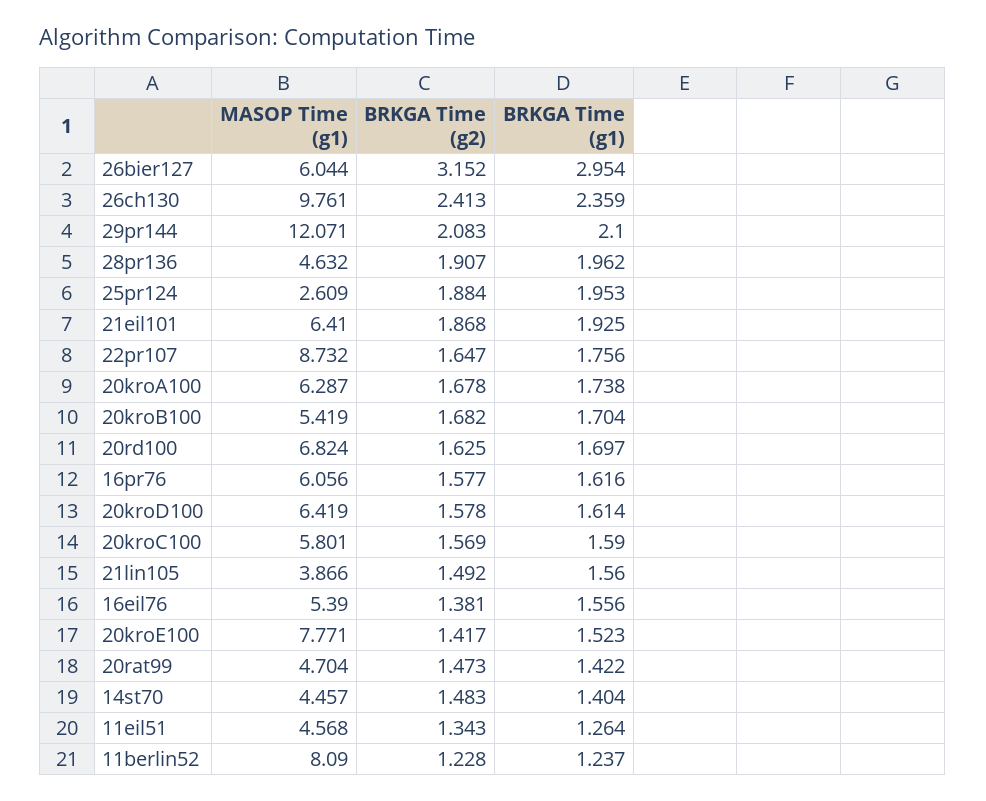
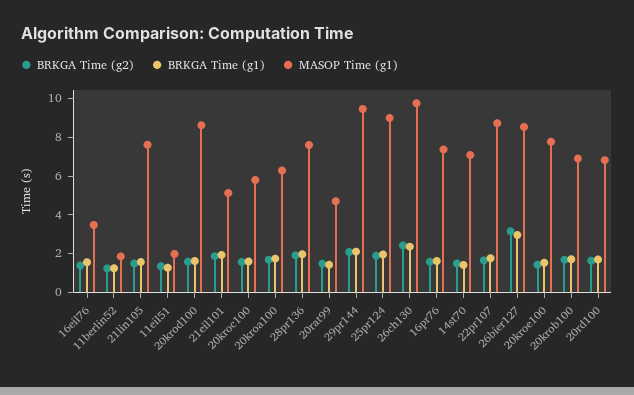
MASOP Time (g1), 26bier127: 6.044 -> 8.5
MASOP Time (g1), 29pr144: 12.071 -> 9.5
MASOP Time (g1), 28pr136: 4.632 -> 7.5
MASOP Time (g1), 25pr124: 2.609 -> 9
MASOP Time (g1), 21eil101: 6.41 -> 5
MASOP Time (g1), 20kroB100: 5.419 -> 7
MASOP Time (g1), 16pr76: 6.056 -> 7.5
MASOP Time (g1), 20kroD100: 6.419 -> 8.5
MASOP Time (g1), 21lin105: 3.866 -> 7.5
MASOP Time (g1), 16eil76: 5.39 -> 3.5
MASOP Time (g1), 14st70: 4.457 -> 7
MASOP Time (g1), 11eil51: 4.568 -> 2
MASOP Time (g1), 11berlin52: 8.09 -> 2

